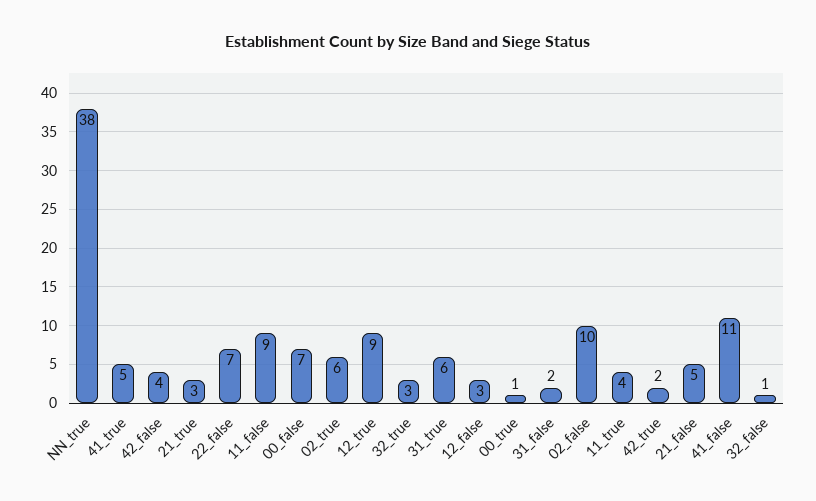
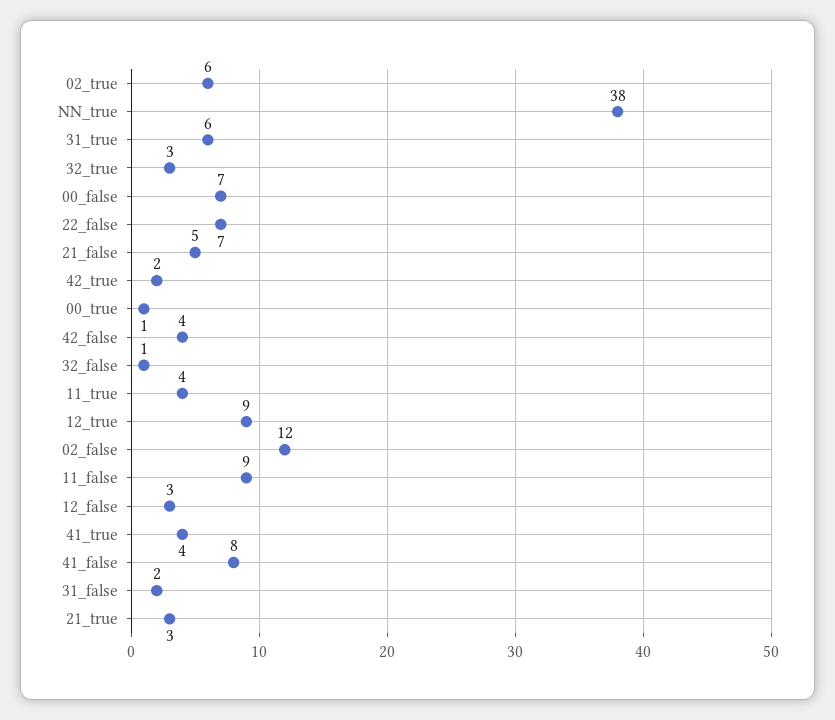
41_true: 5 -> 4
02_false: 10 -> 12
41_false: 11 -> 8

